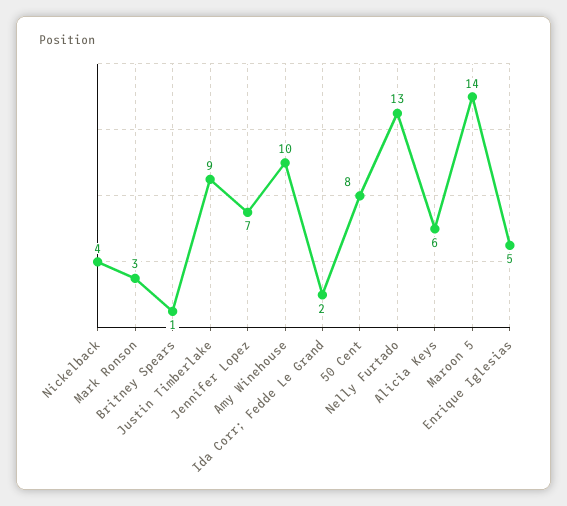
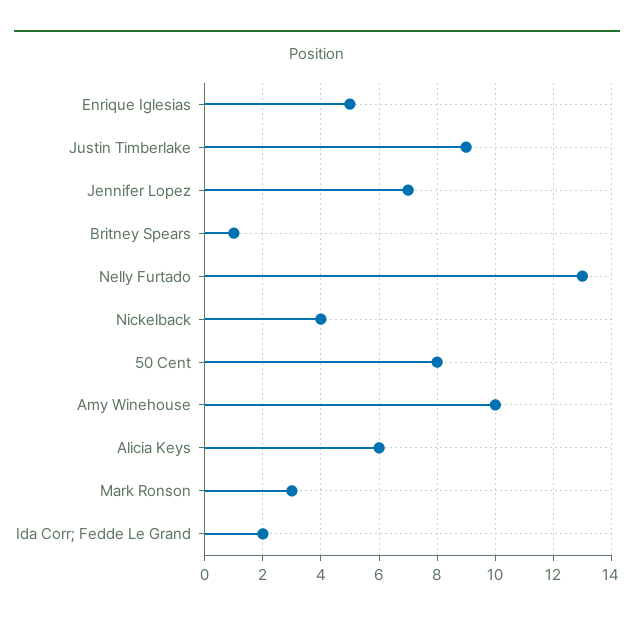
Maroon 5: 14 -> none

